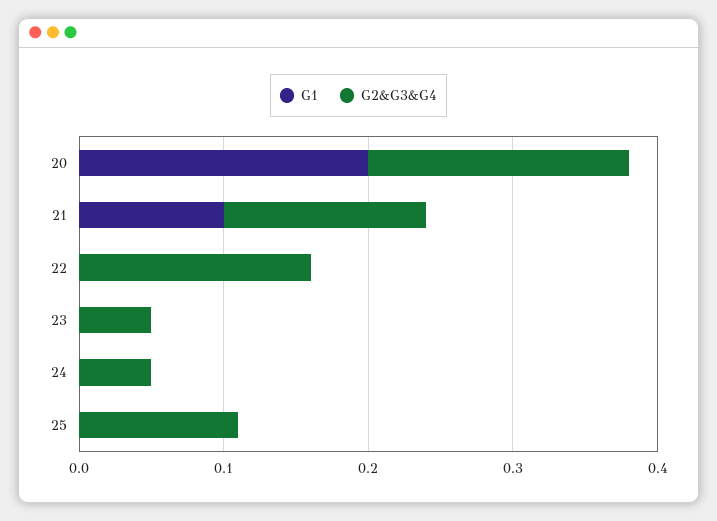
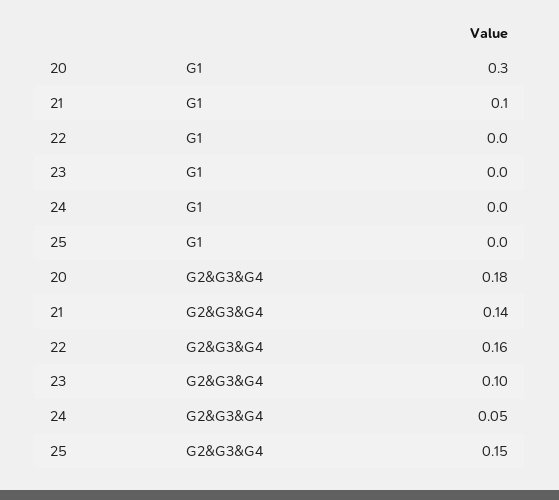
G1, 20: 0.2 -> 0.3
G2&G3&G4, 23: 0.05 -> 0.1
G2&G3&G4, 25: 0.11 -> 0.15

